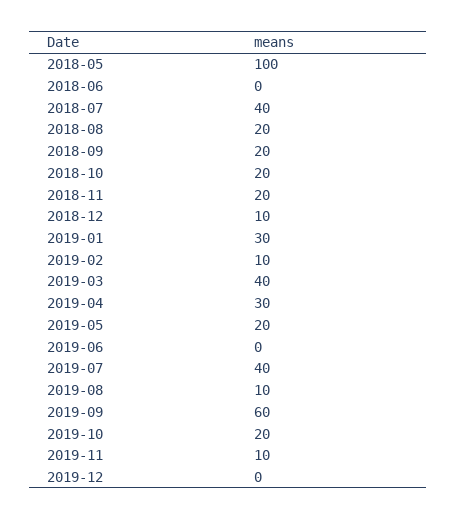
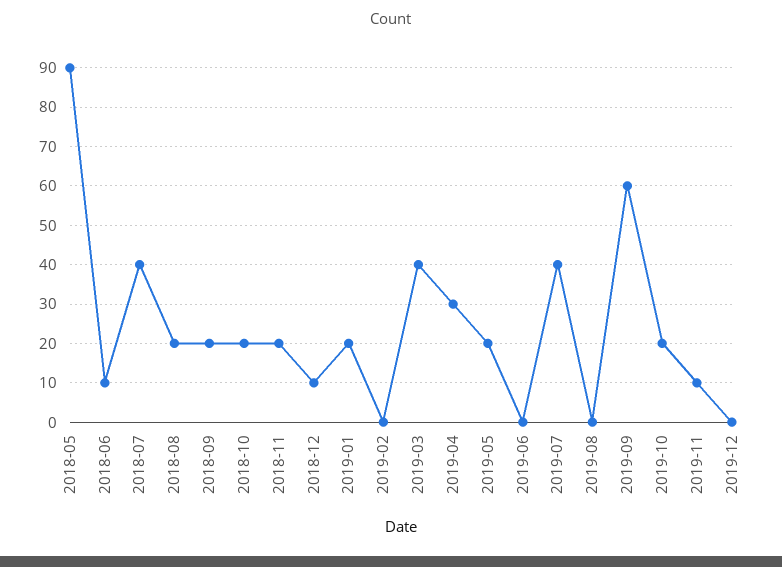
2018-05: 100 -> 90
2018-06: 0 -> 10
2019-01: 30 -> 20
2019-02: 10 -> 0
2019-08: 10 -> 0

